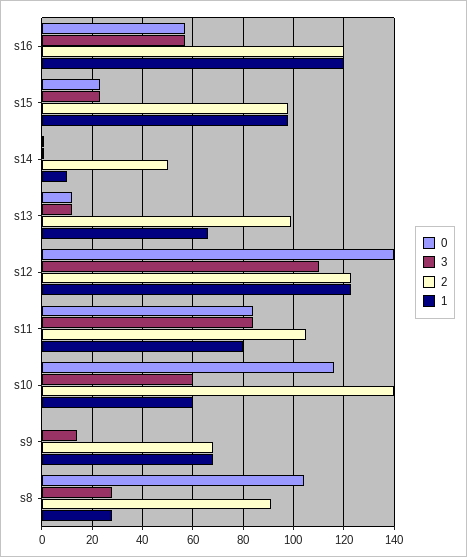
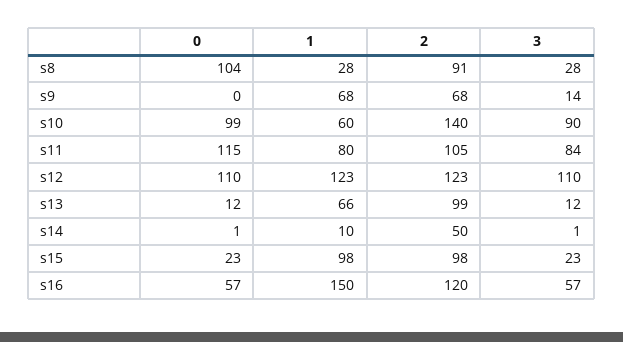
1, s16: 120 -> 150
0, s12: 140 -> 110
0, s11: 85 -> 115
0, s10: 115 -> 99
3, s10: 60 -> 90

